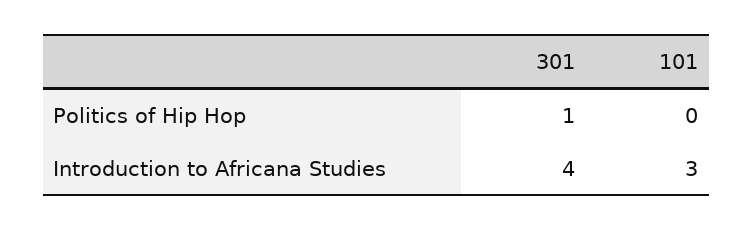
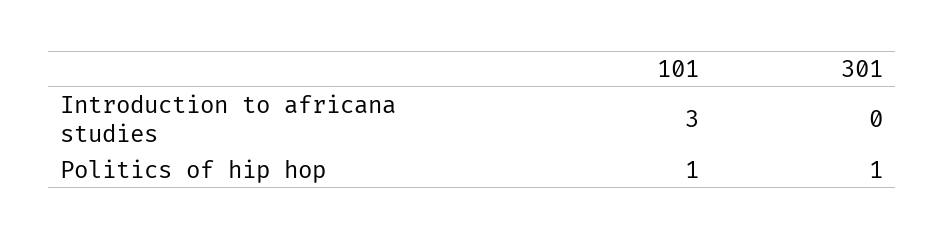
101, Politics of Hip Hop: 0 -> 1
301, Introduction to Africana Studies: 4 -> 0

